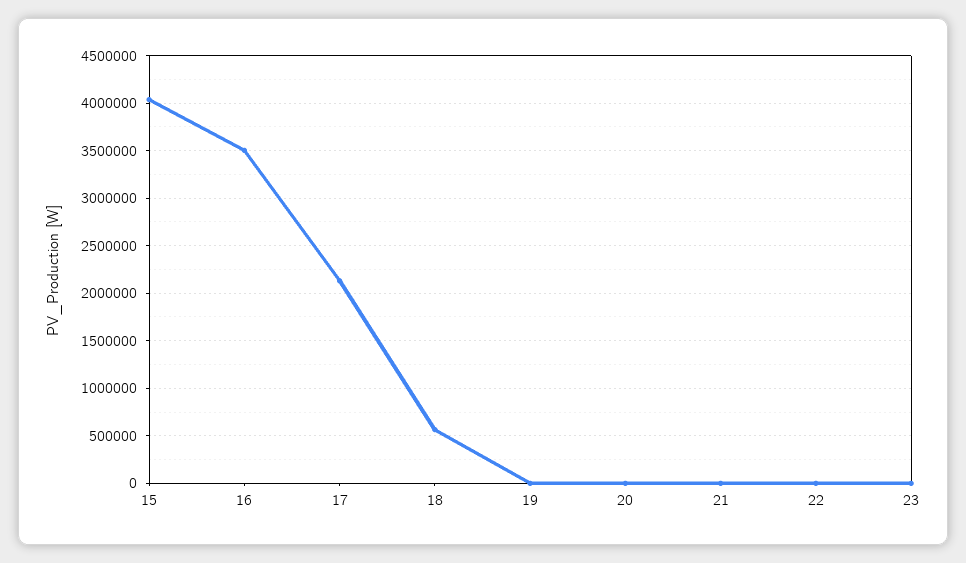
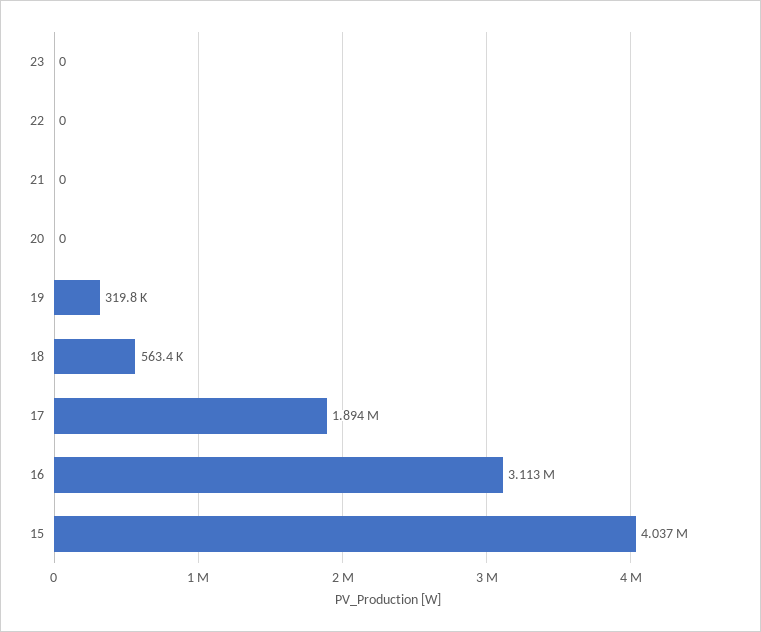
16: 3500000 -> 3113000
17: 2100000 -> 1894000
19: 0 -> 319800

